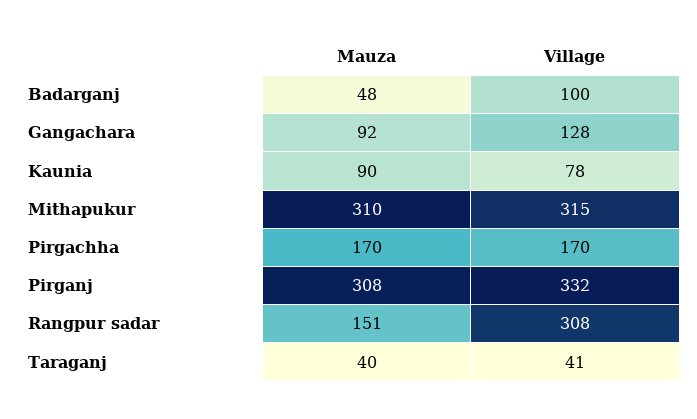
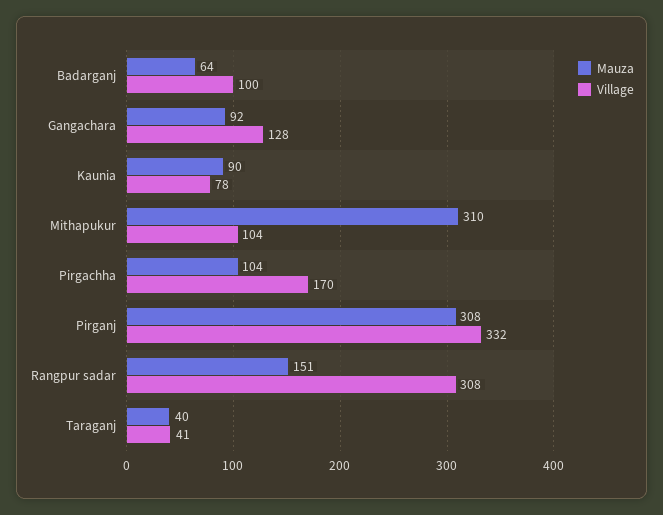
Mauza, Badarganj: 48 -> 64
Village, Mithapukur: 315 -> 104
Mauza, Pirgachha: 170 -> 104

